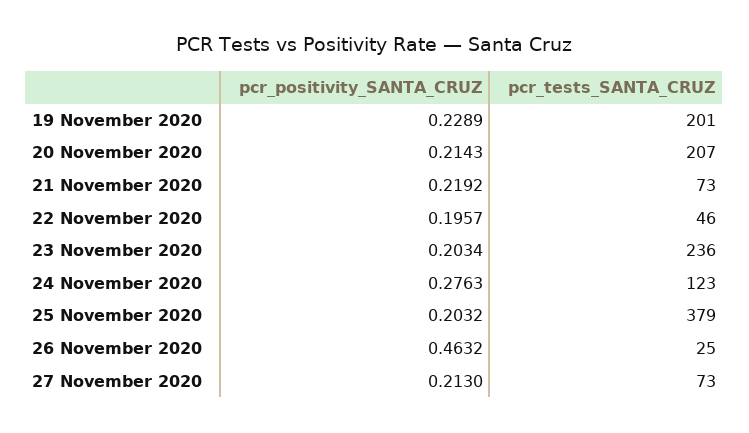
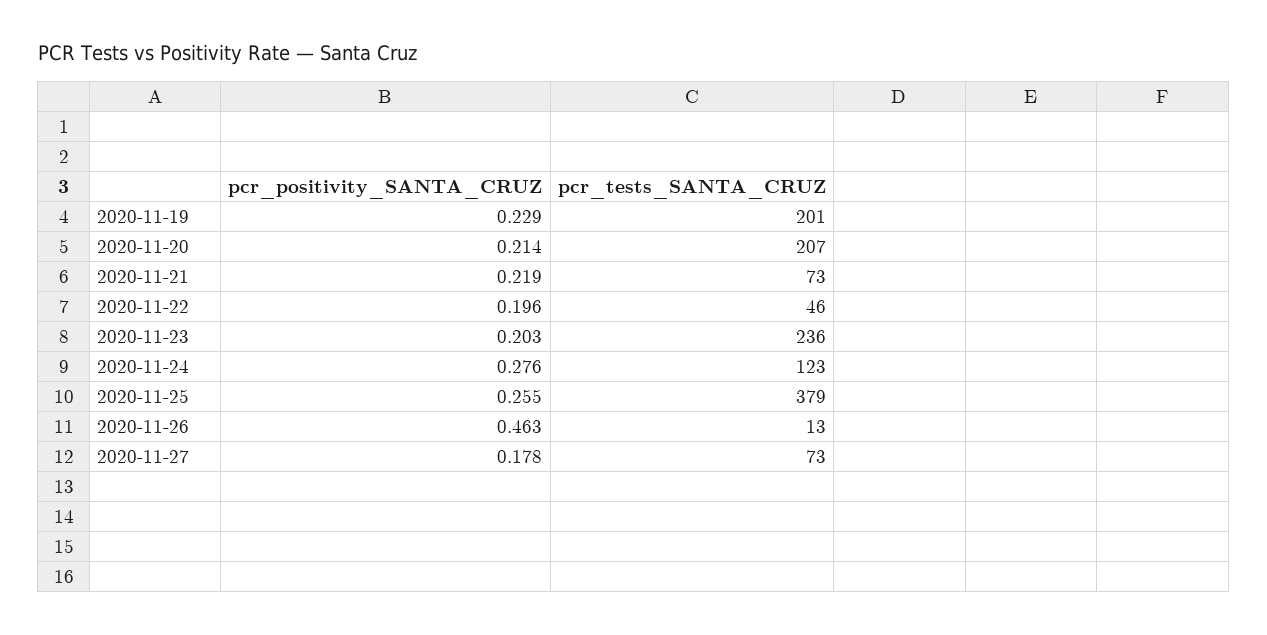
pcr_positivity_SANTA_CRUZ, 25 November 2020: 0.2032 -> 0.255
pcr_tests_SANTA_CRUZ, 26 November 2020: 25 -> 13
pcr_positivity_SANTA_CRUZ, 27 November 2020: 0.213 -> 0.178

